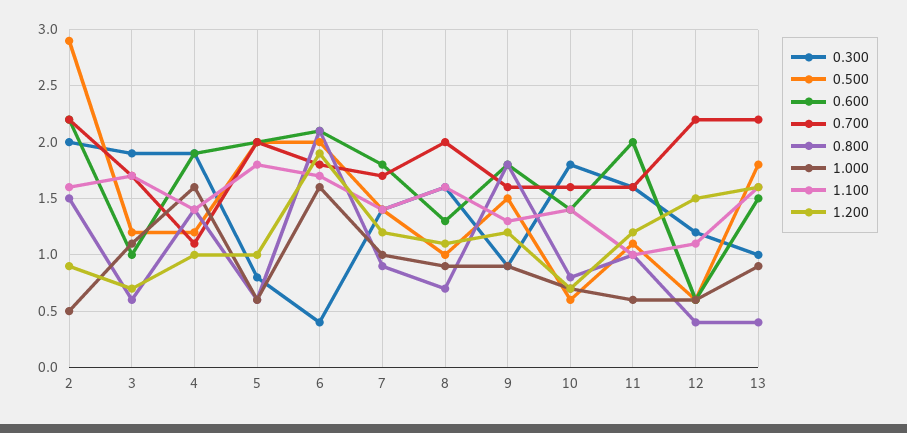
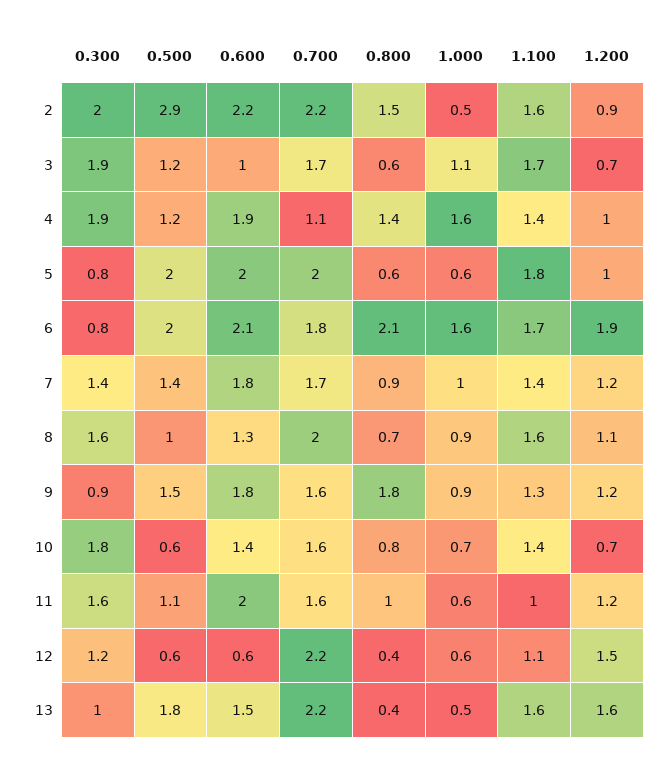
0.300, 6: 0.4 -> 0.8
1.000, 13: 0.9 -> 0.5

